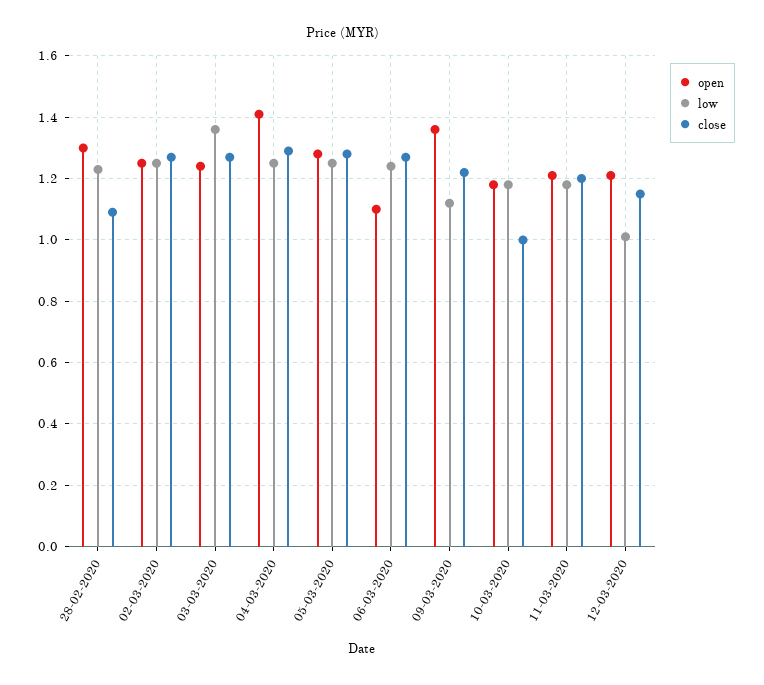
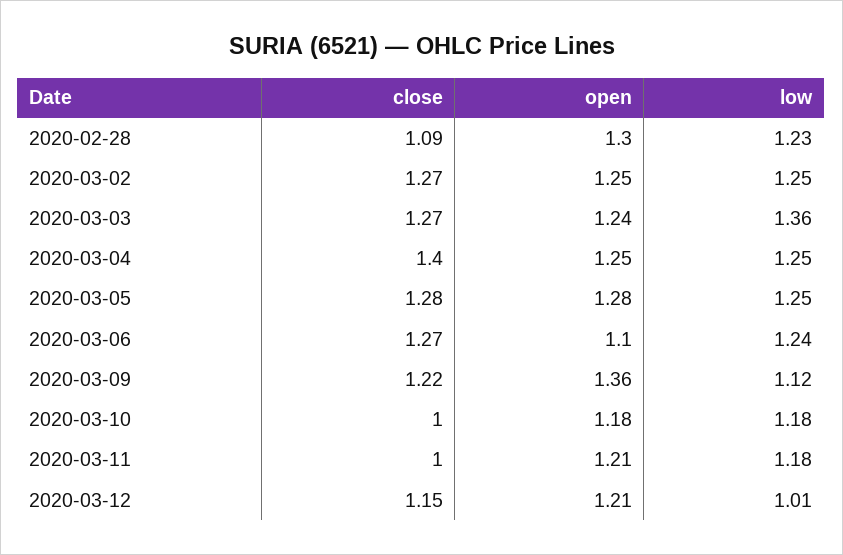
open, 04-03-2020: 1.4 -> 1.25
close, 04-03-2020: 1.3 -> 1.4
close, 11-03-2020: 1.2 -> 1

